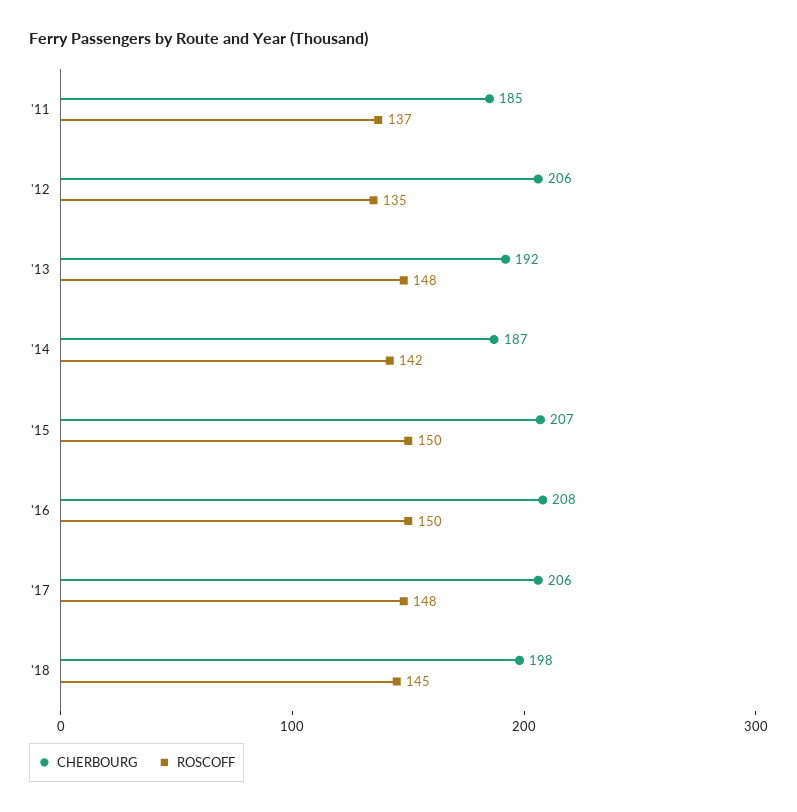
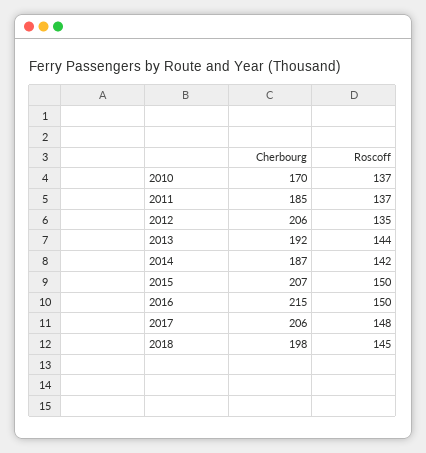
ROSCOFF, '13: 148 -> 144
CHERBOURG, '16: 208 -> 215
CHERBOURG, 2010: none -> 170
ROSCOFF, 2010: none -> 137

